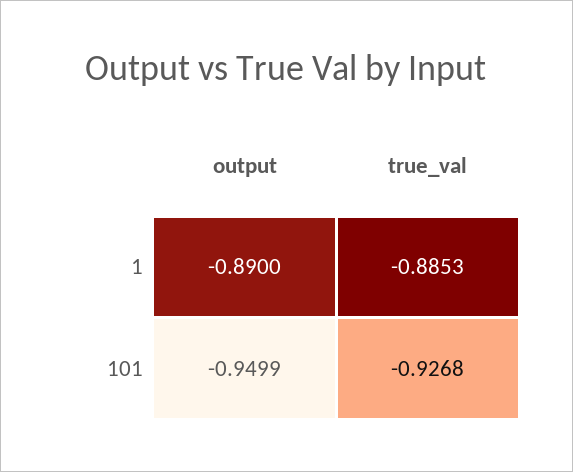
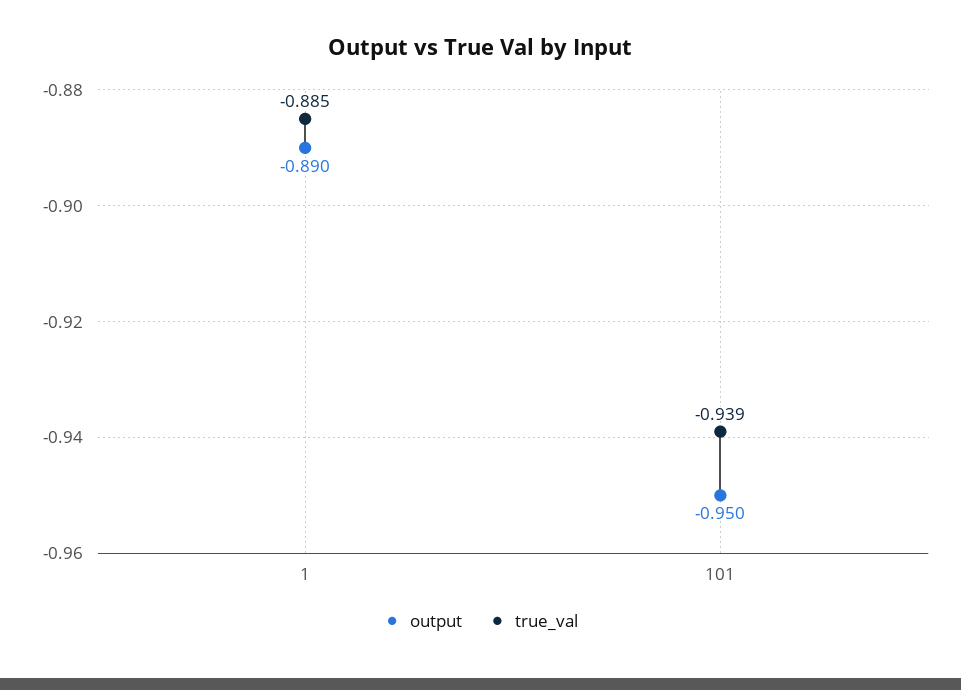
true_val, 101: -0.9268 -> -0.939

